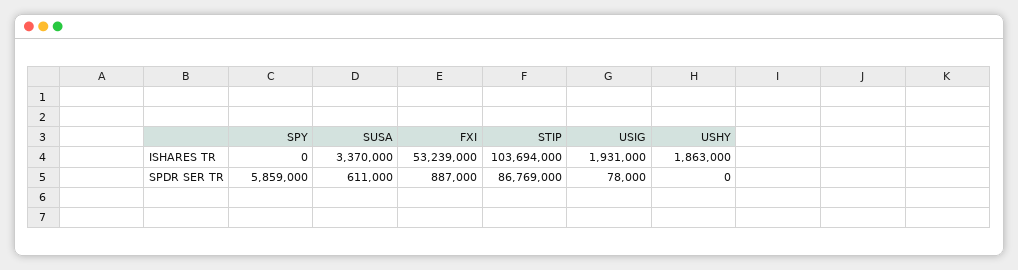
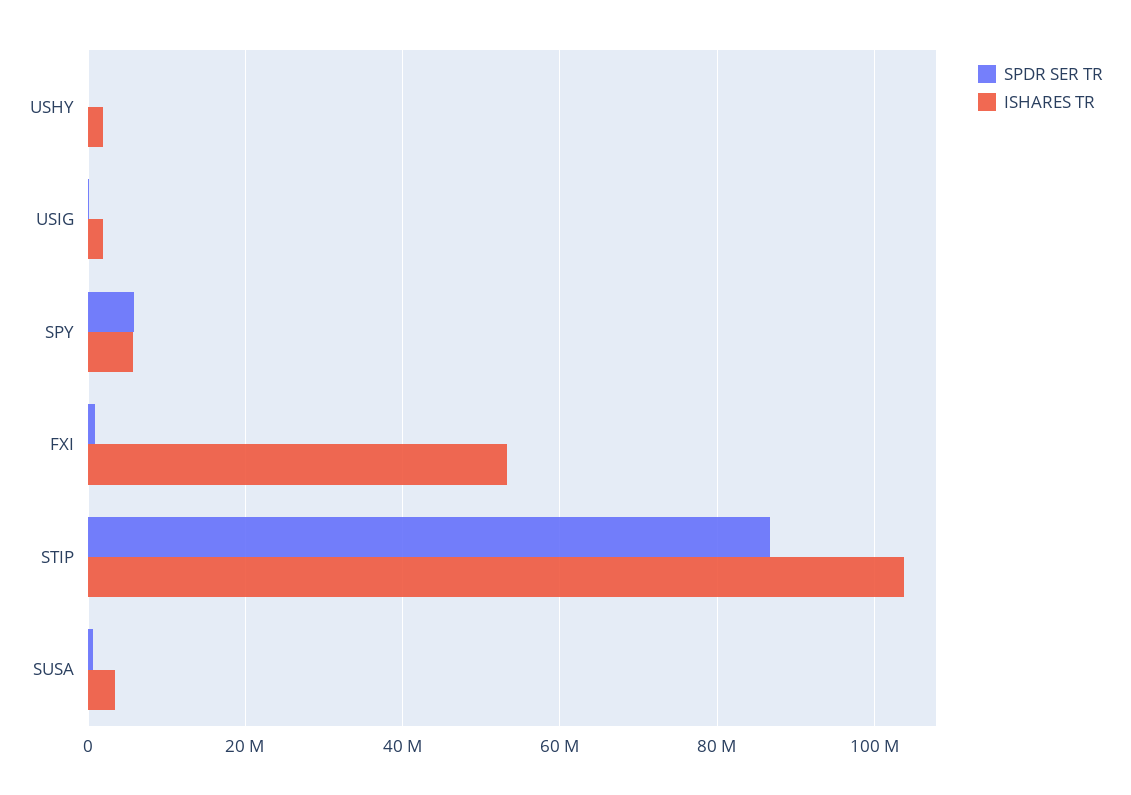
ISHARES TR, SPY: 0 -> 6000000

